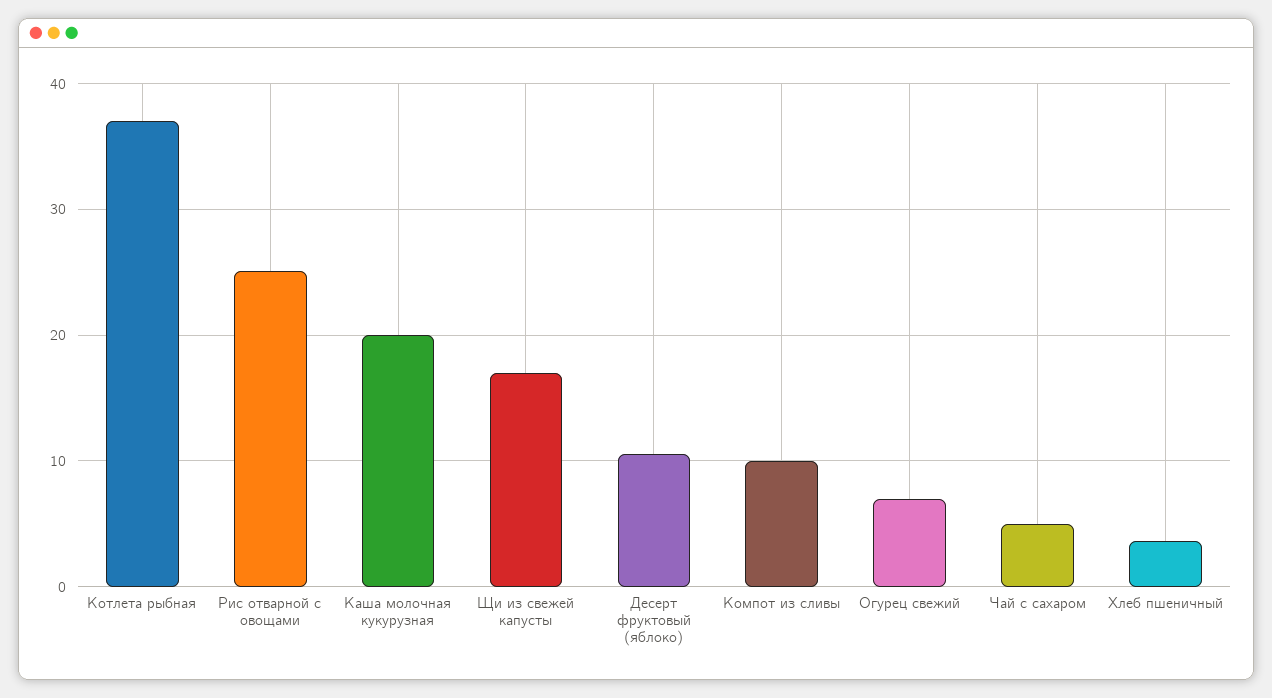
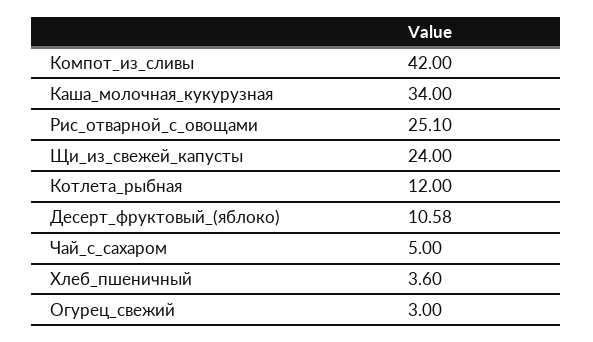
Котлета рыбная: 37 -> 12
Каша молочная кукурузная: 20 -> 34
Щи из свежей капусты: 17 -> 24
Компот из сливы: 10 -> 42
Огурец свежий: 7 -> 3

